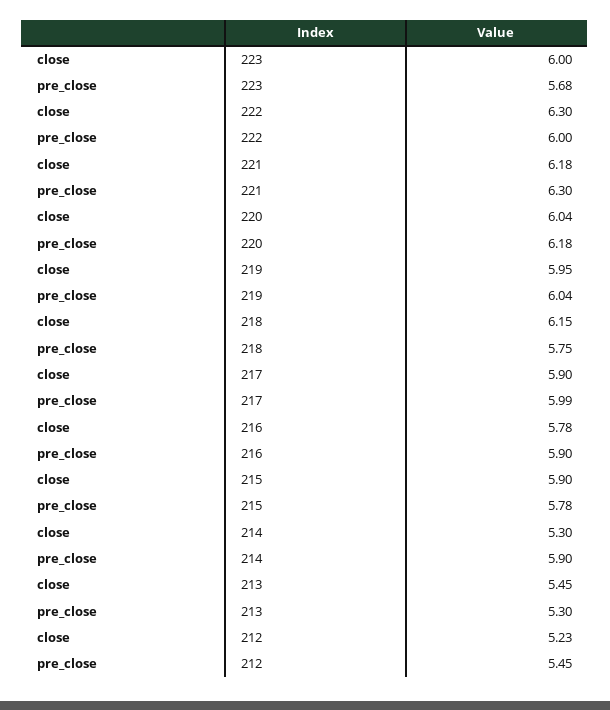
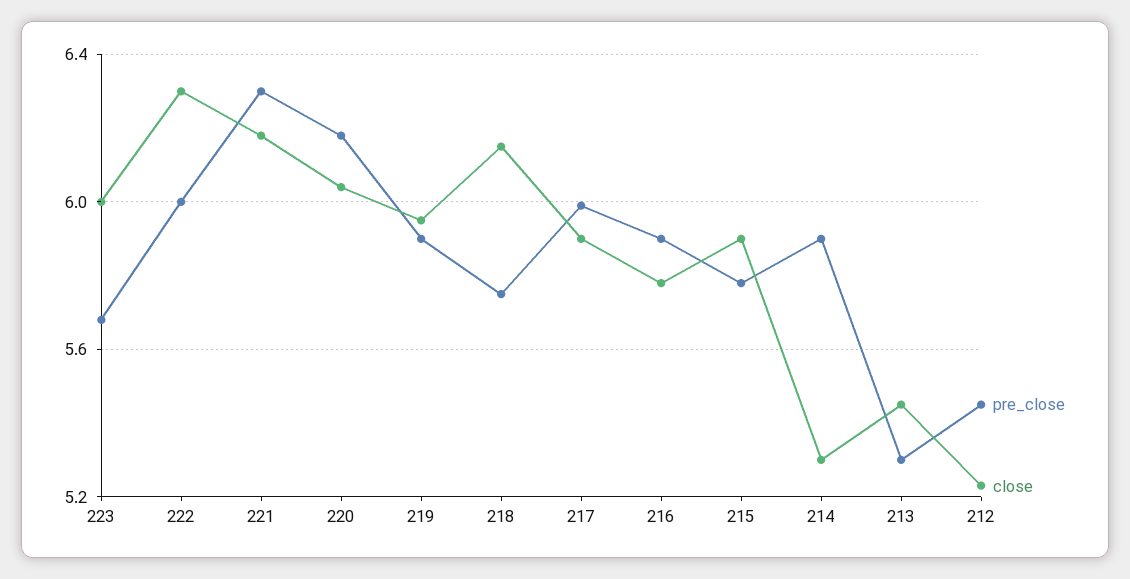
pre_close, 219: 6.04 -> 5.9

